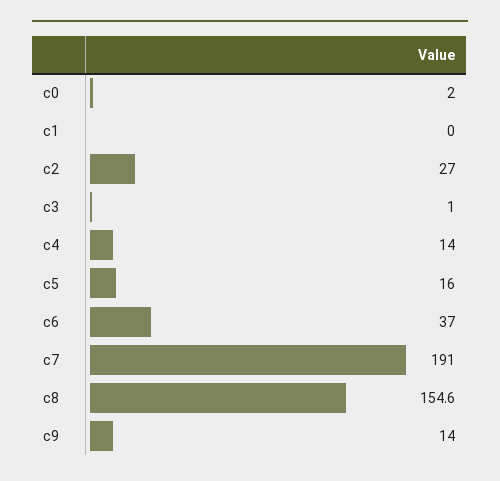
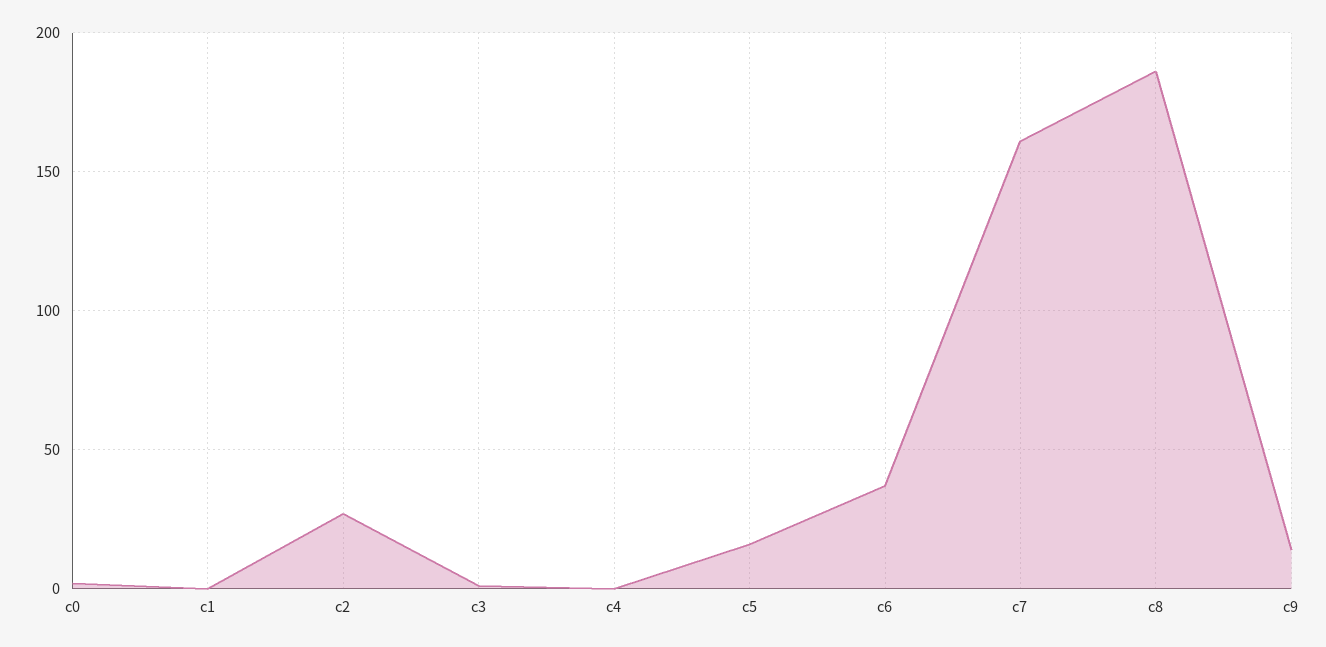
c4: 14 -> 0
c7: 191 -> 160
c8: 154.6 -> 185

